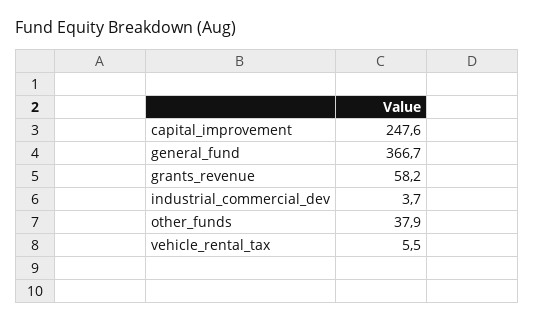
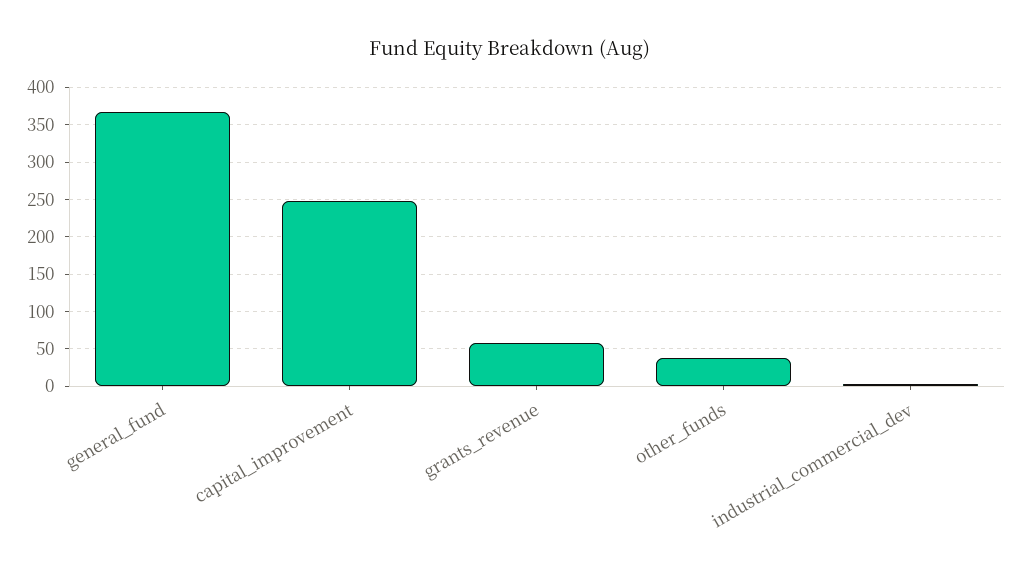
vehicle_rental_tax: 5.5 -> none

